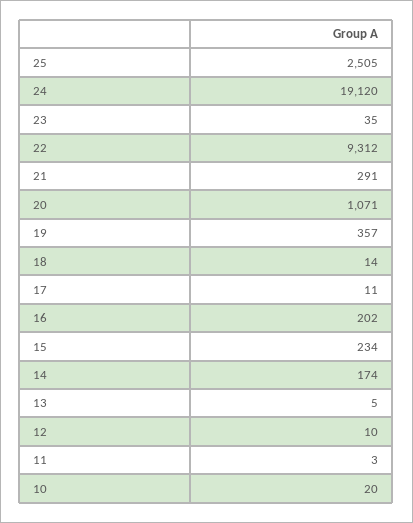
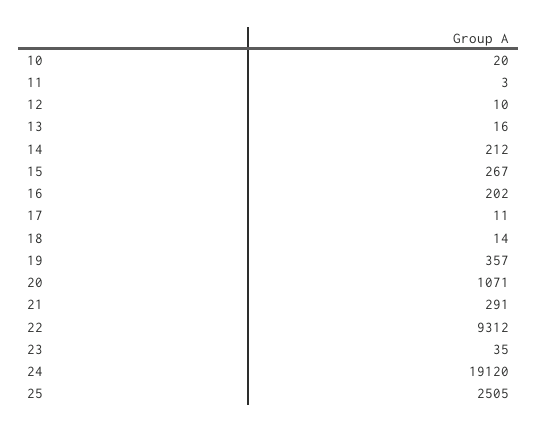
15: 234 -> 267
14: 174 -> 212
13: 5 -> 16

